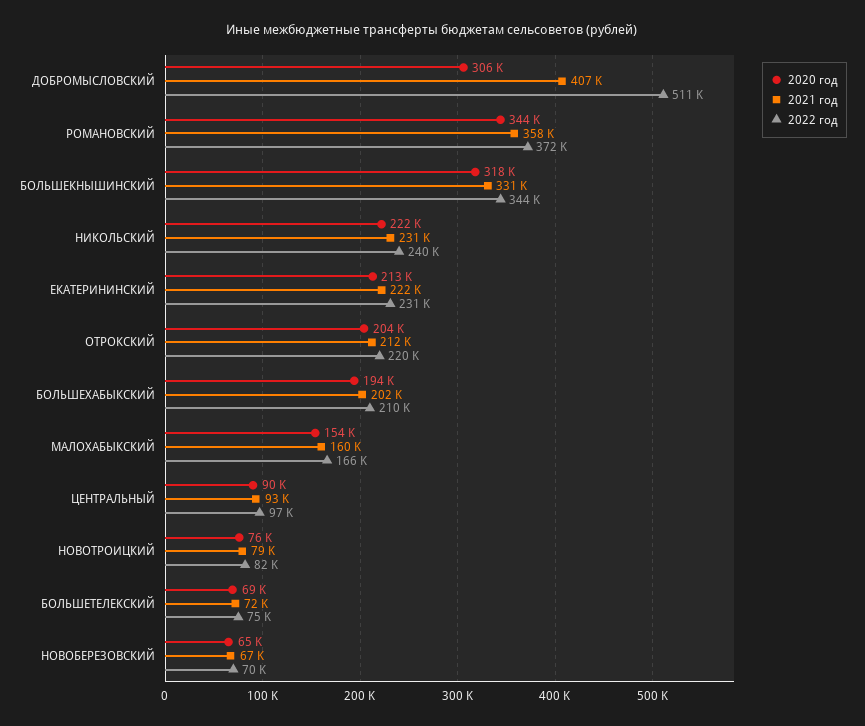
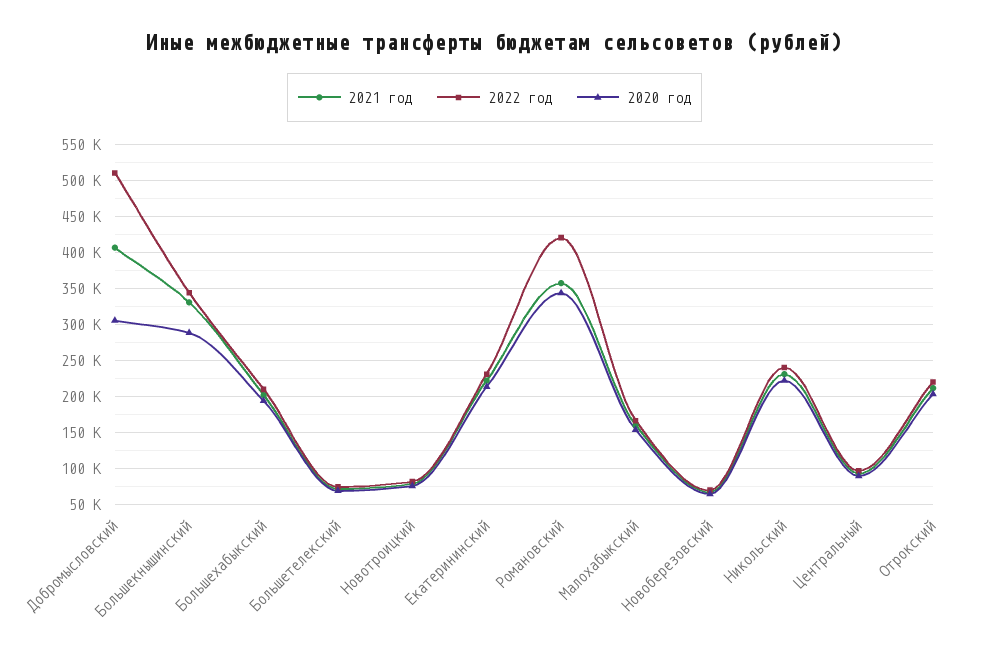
2022 год, РОМАНОВСКИЙ: 372000 -> 420000
2020 год, БОЛЬШЕКНЫШИНСКИЙ: 318000 -> 290000

